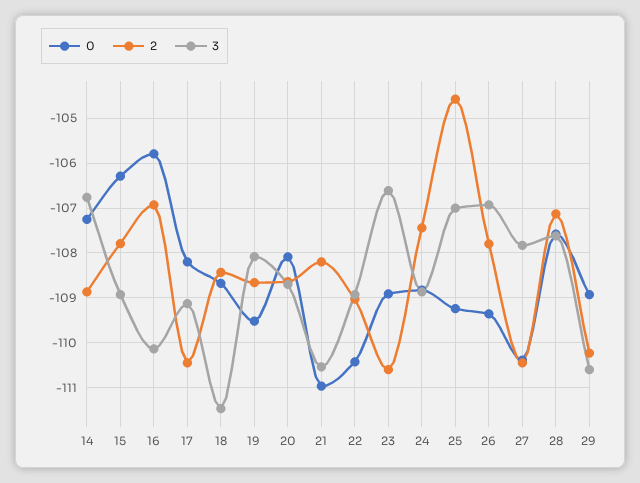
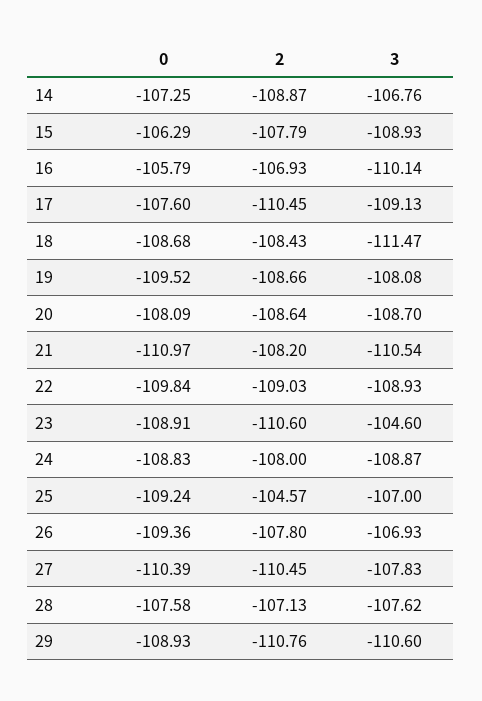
0, 17: -108.2 -> -107.6
0, 22: -110.4 -> -109.84
3, 23: -106.6 -> -104.6
2, 24: -107.4 -> -108
2, 29: -110.2 -> -110.76

